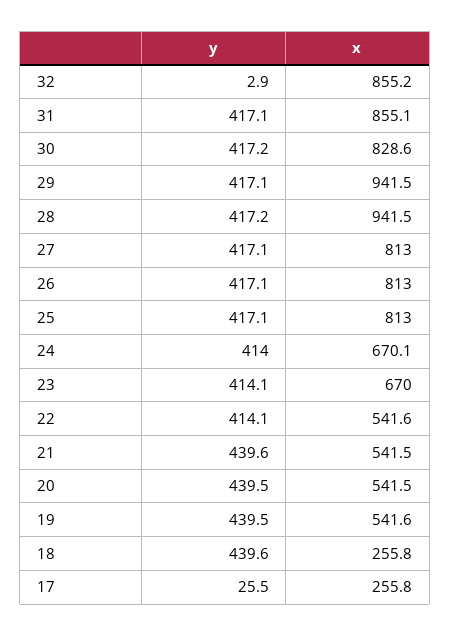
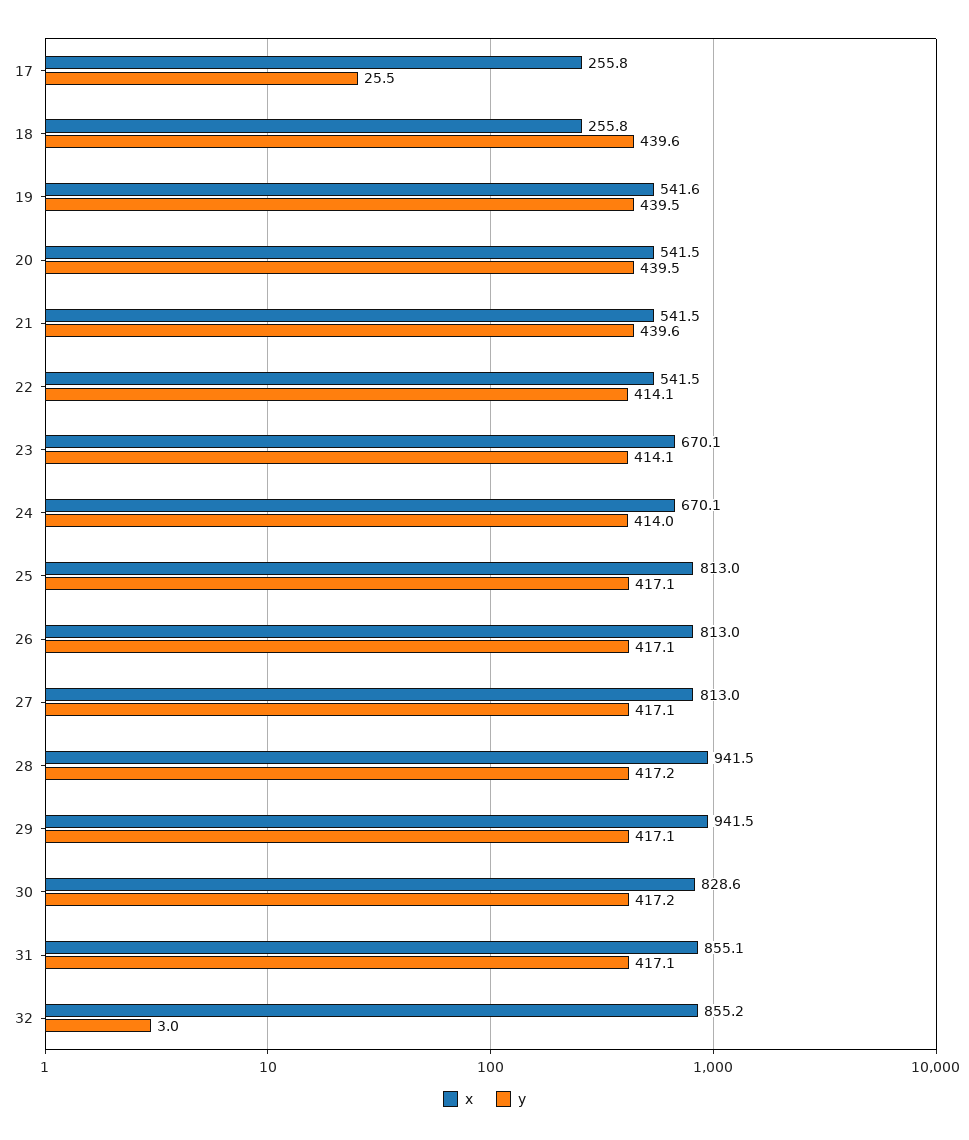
y, 32: 2.9 -> 3
x, 23: 670 -> 670.1
x, 22: 541.6 -> 541.5

